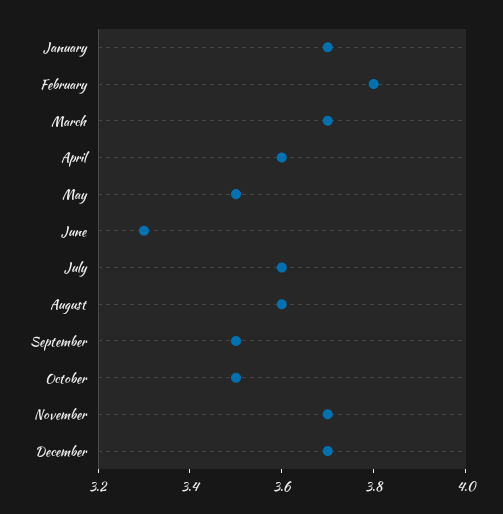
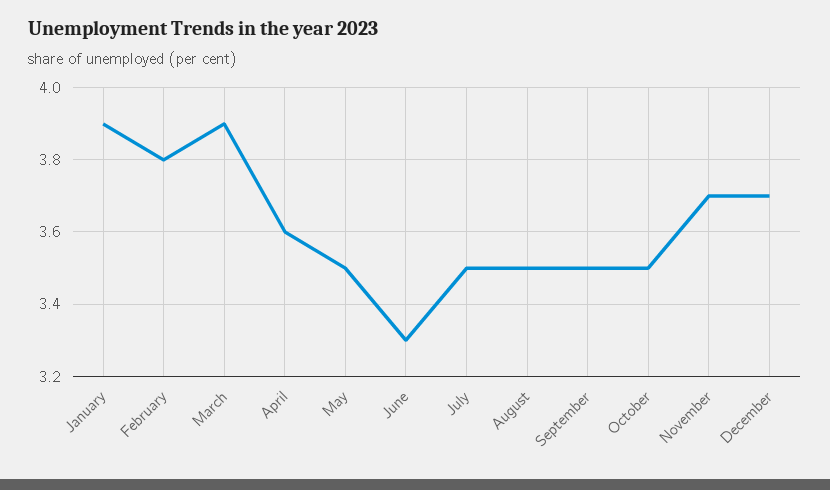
January: 3.7 -> 3.9
March: 3.7 -> 3.9
July: 3.6 -> 3.5
August: 3.6 -> 3.5

